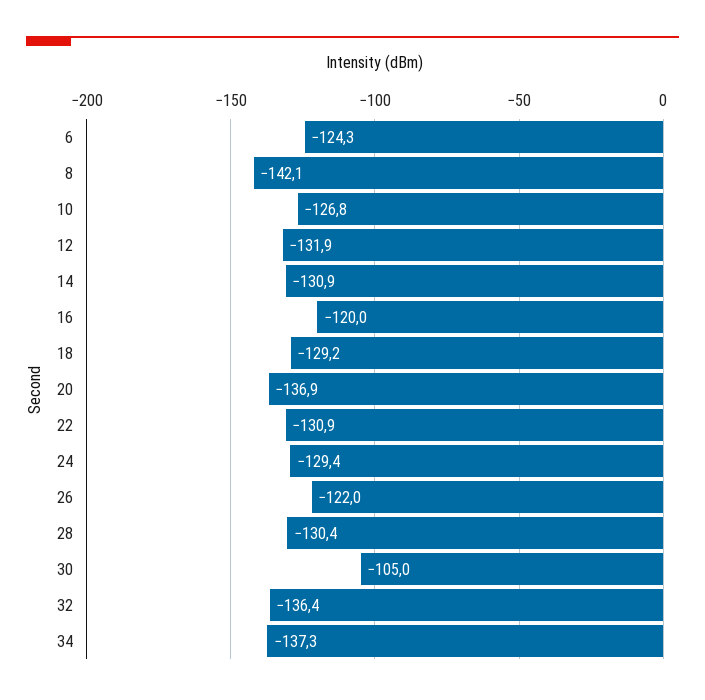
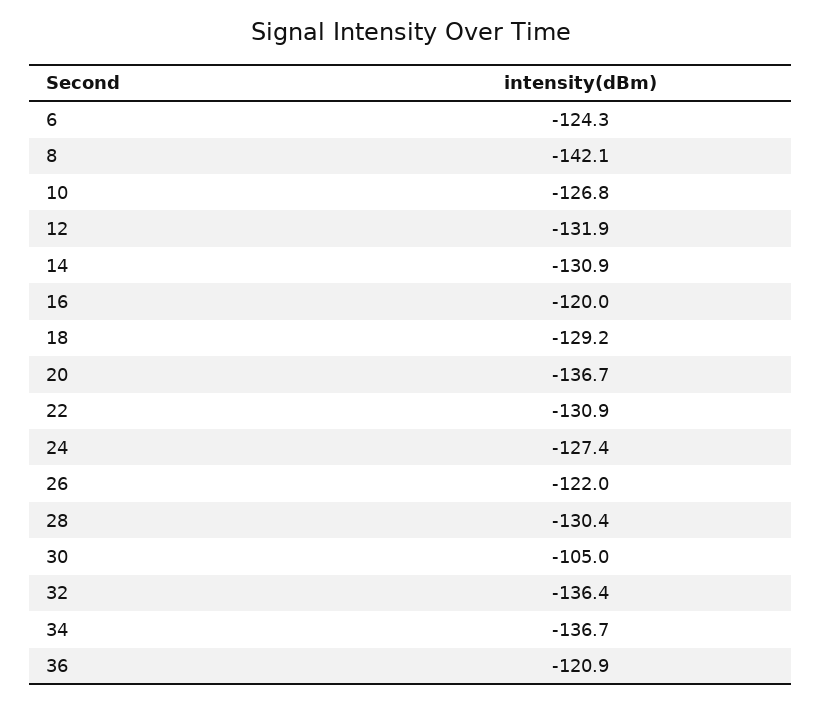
20: -136.9 -> -136.7
24: -129.4 -> -127.4
34: -137.3 -> -136.7
36: none -> -120.9

